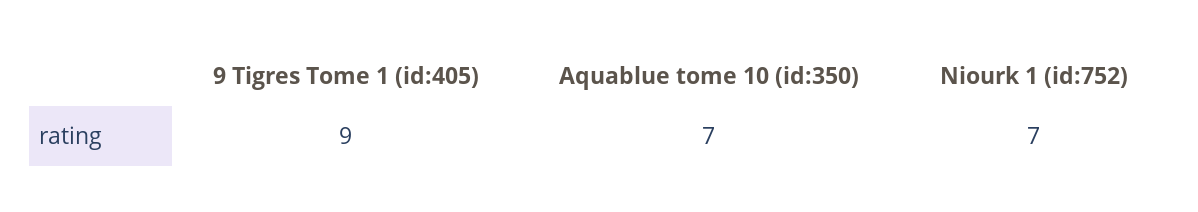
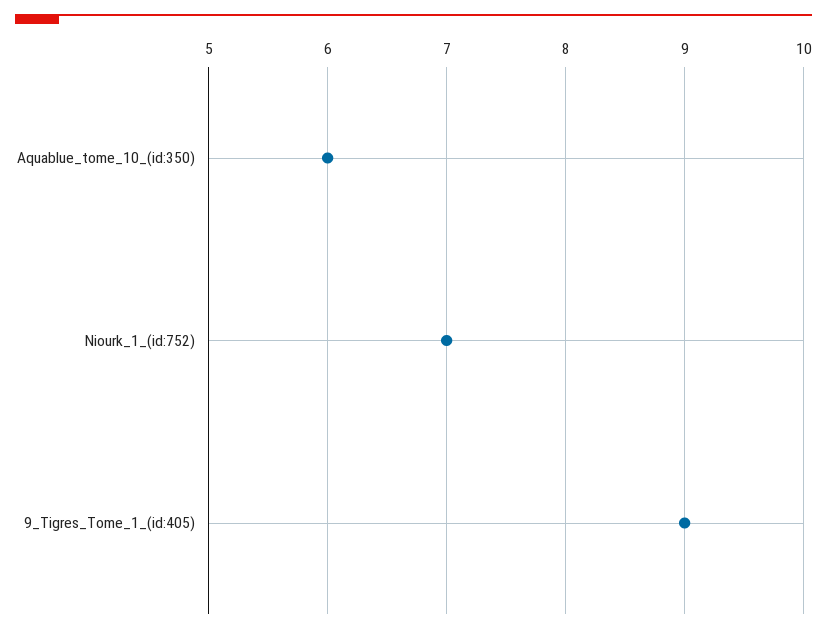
Aquablue tome 10 (id:350): 7 -> 6

